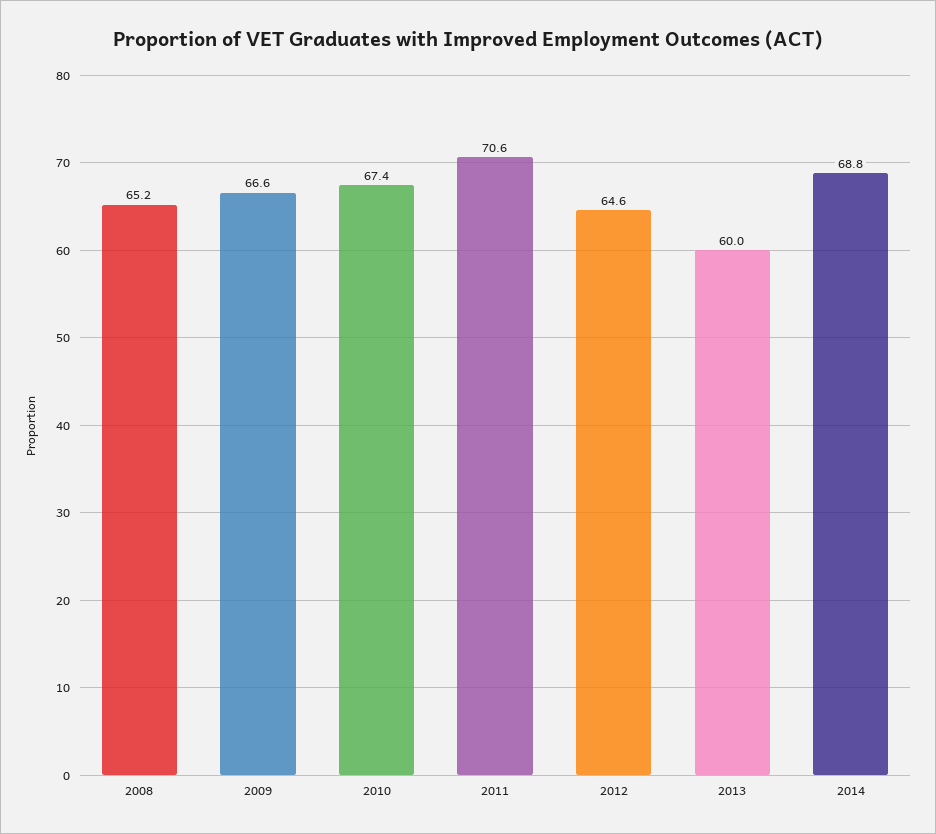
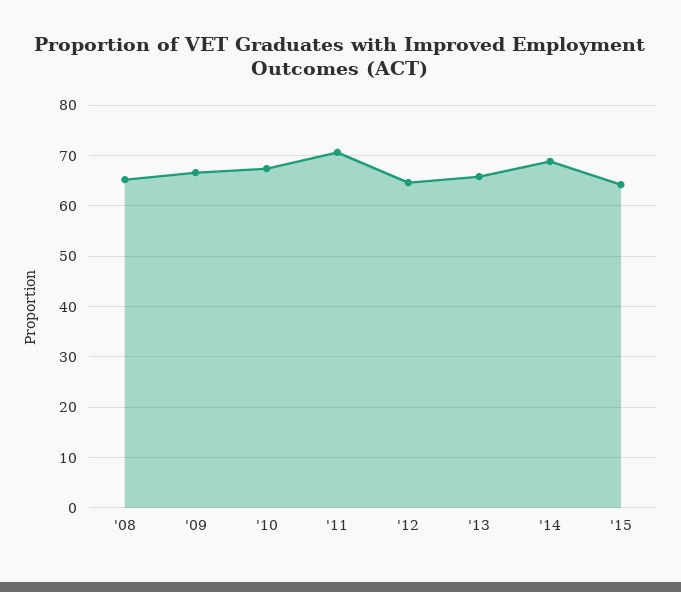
2013: 60 -> 66
'15: none -> 64

